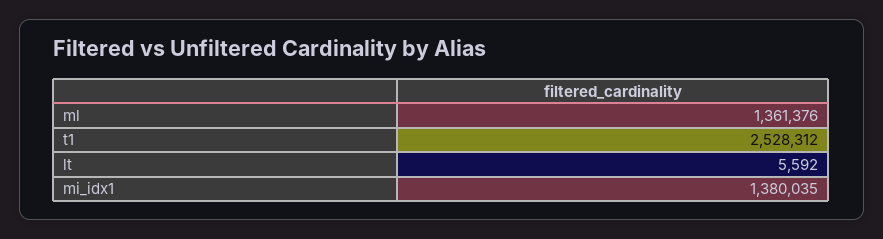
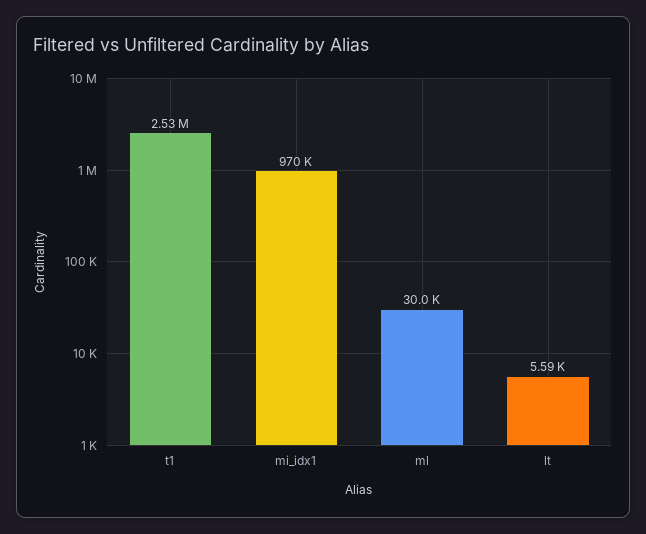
ml: 1361376 -> 30000
mi_idx1: 1380035 -> 970000

